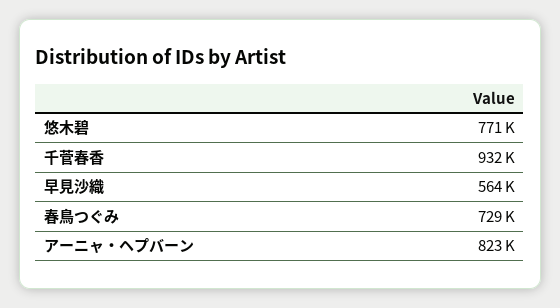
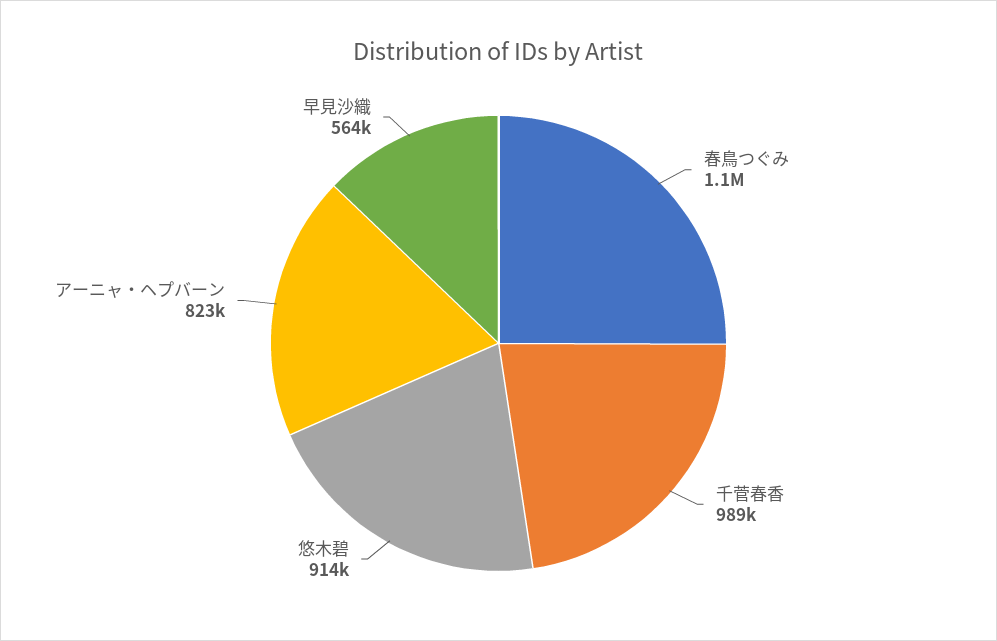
悠木碧: 771000 -> 914000
千菅春香: 932000 -> 989000
春鳥つぐみ: 729000 -> 1100000

